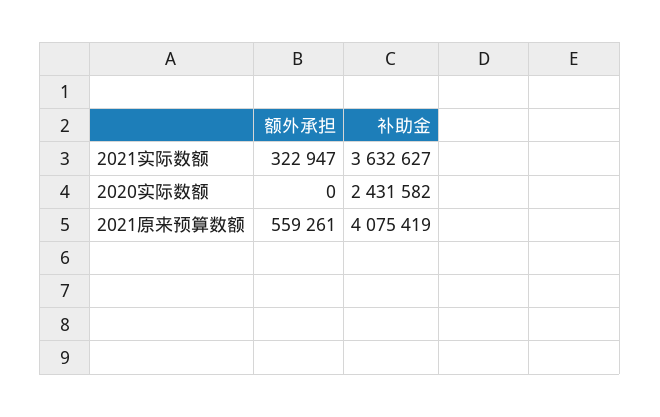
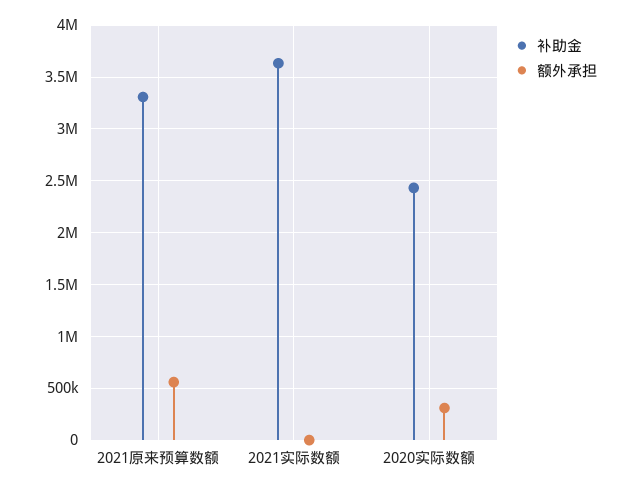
额外承担, 2021实际数额: 322947 -> 0
额外承担, 2020实际数额: 0 -> 300000
补助金, 2021原来预算数额: 4075419 -> 3300000

